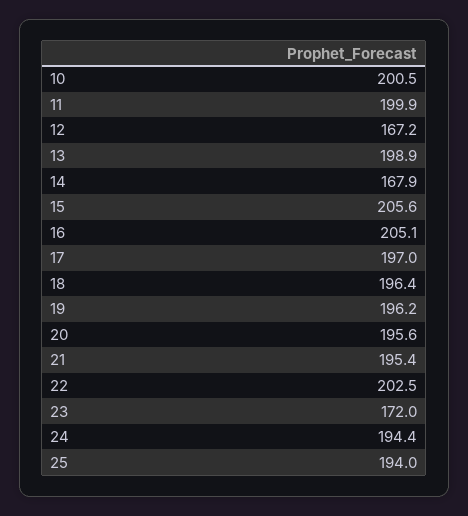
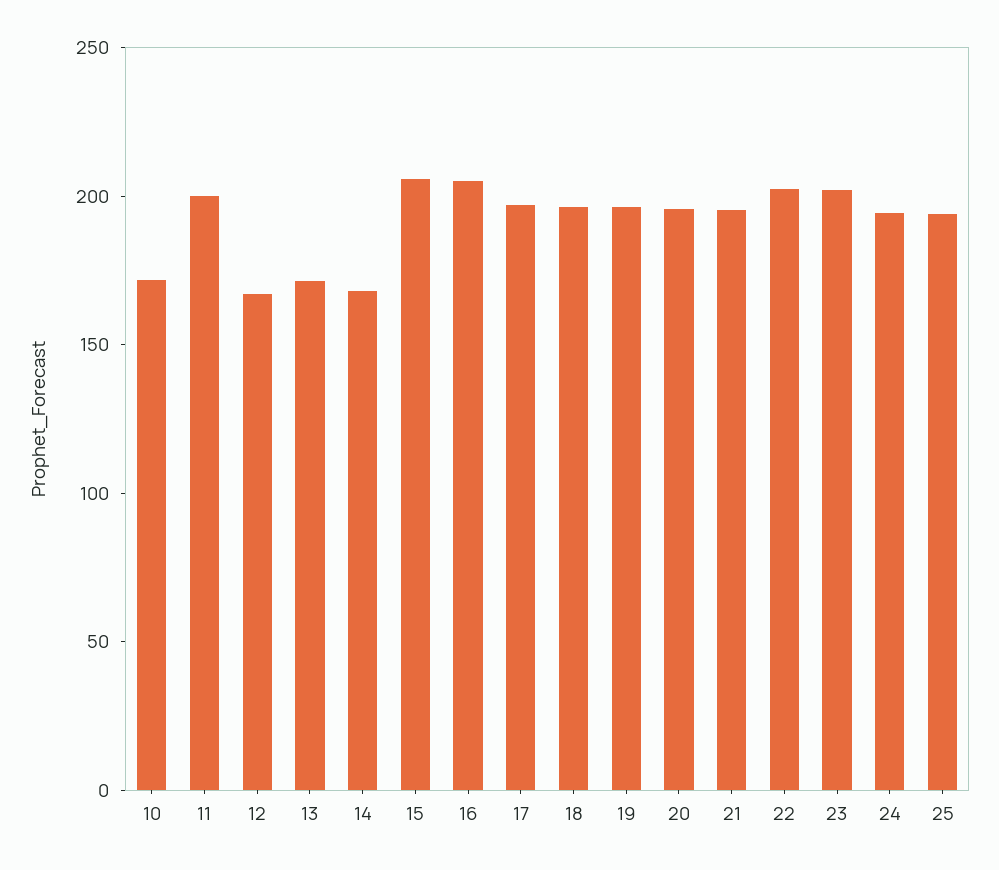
10: 200.5 -> 170
13: 198.9 -> 170
23: 172 -> 200

